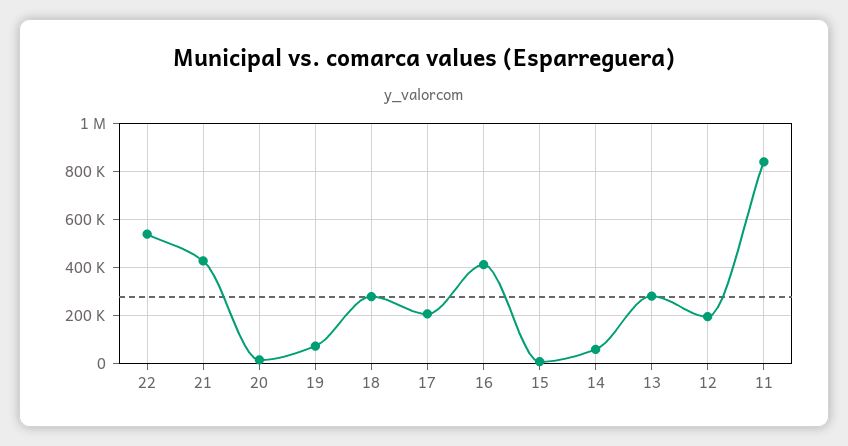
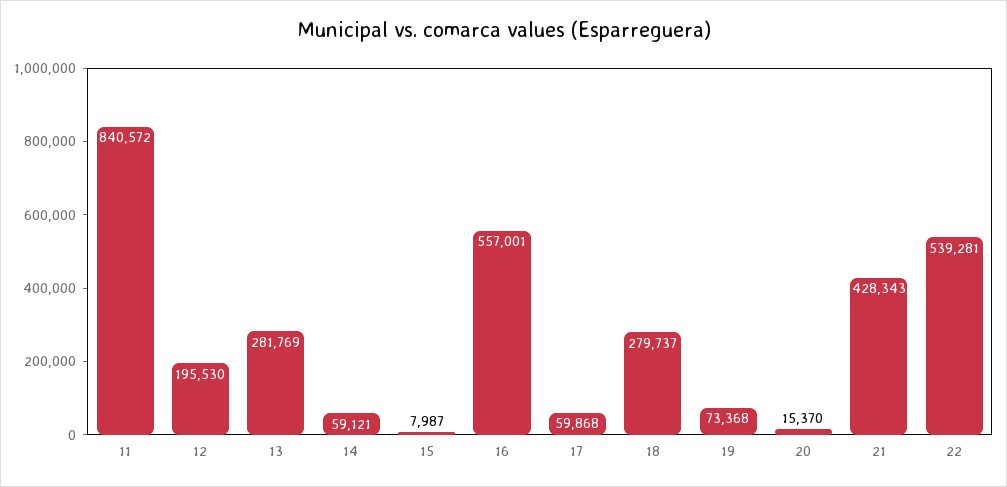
17: 200000 -> 59868
16: 400000 -> 557001

